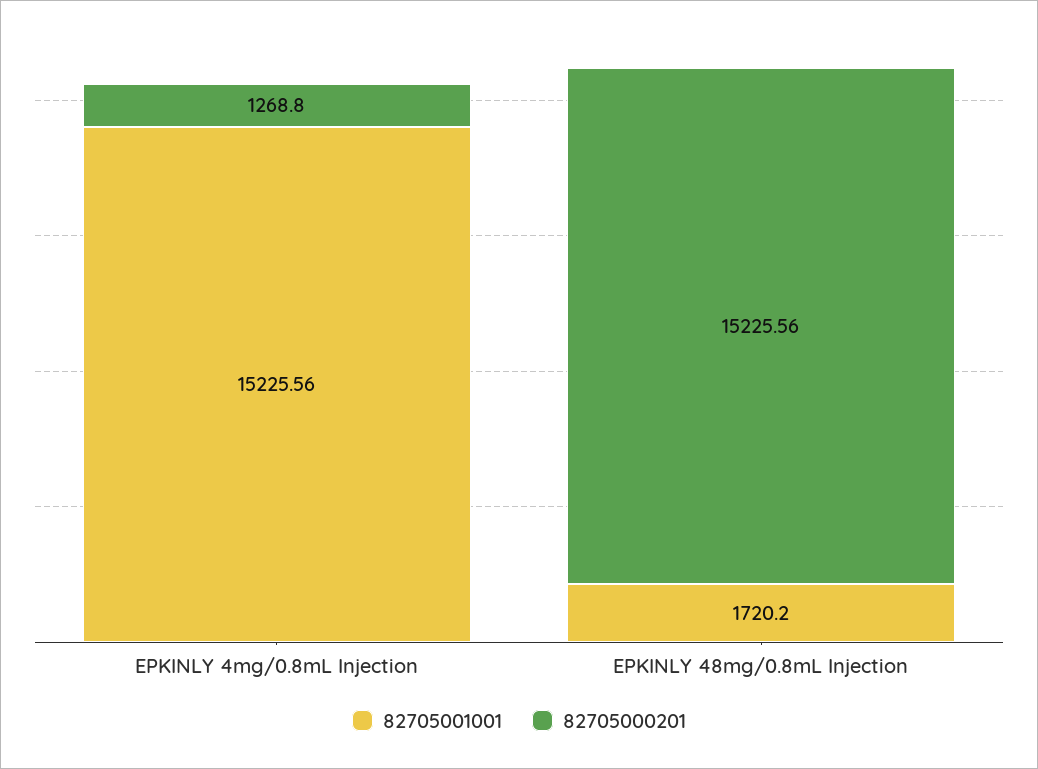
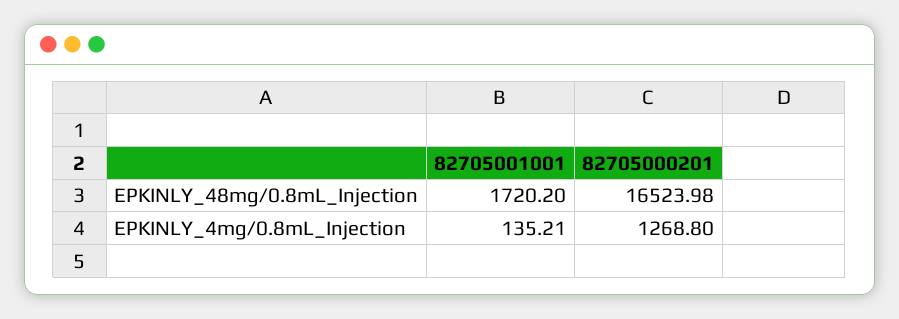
82705001001, EPKINLY 4mg/0.8mL Injection: 15225.56 -> 135.21
82705000201, EPKINLY 48mg/0.8mL Injection: 15225.56 -> 16523.98

